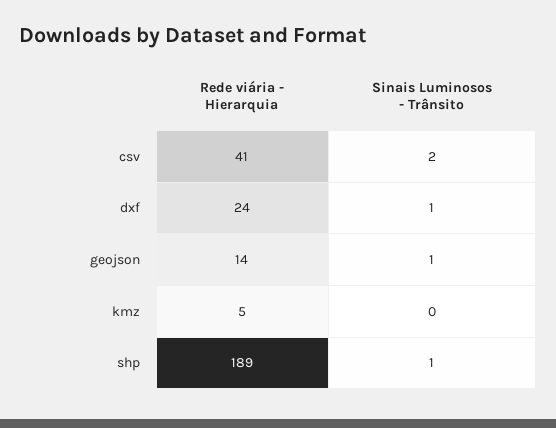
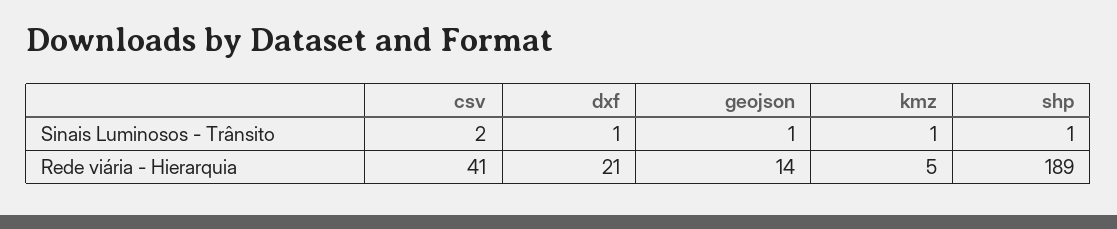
Rede viária - Hierarquia, dxf: 24 -> 21
Sinais Luminosos - Trânsito, kmz: 0 -> 1

